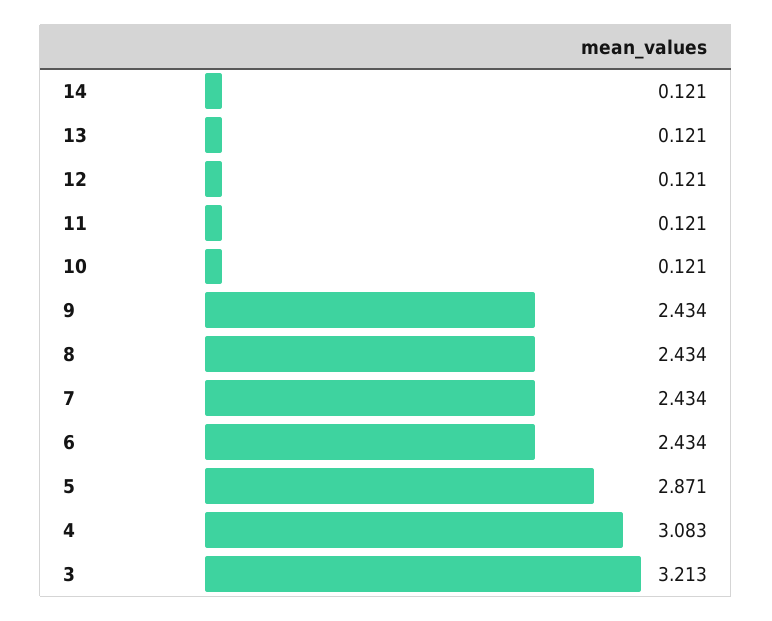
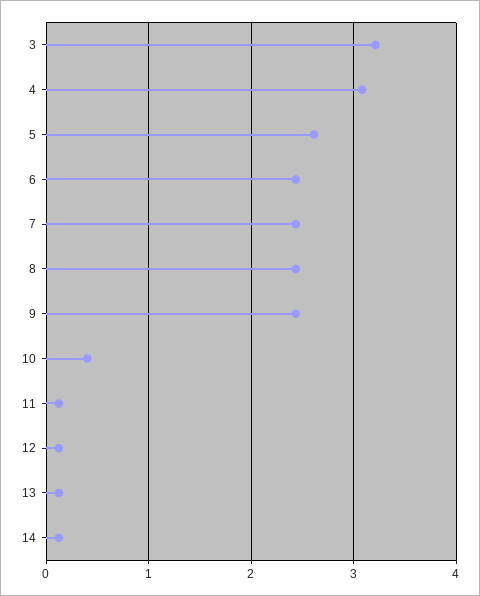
10: 0.121 -> 0.4
5: 2.871 -> 2.6

